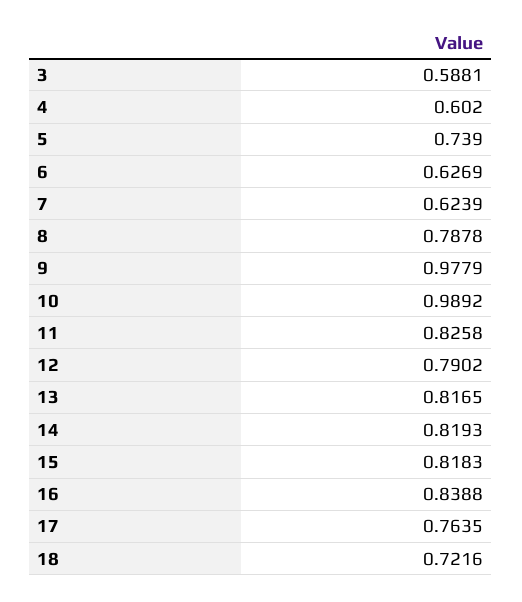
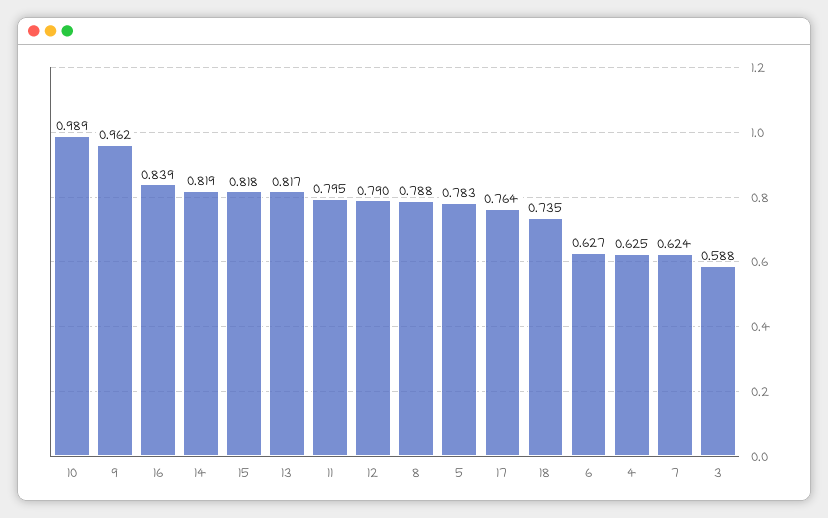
4: 0.602 -> 0.625
5: 0.739 -> 0.783
9: 0.9779 -> 0.962
11: 0.8258 -> 0.795
18: 0.7216 -> 0.735

